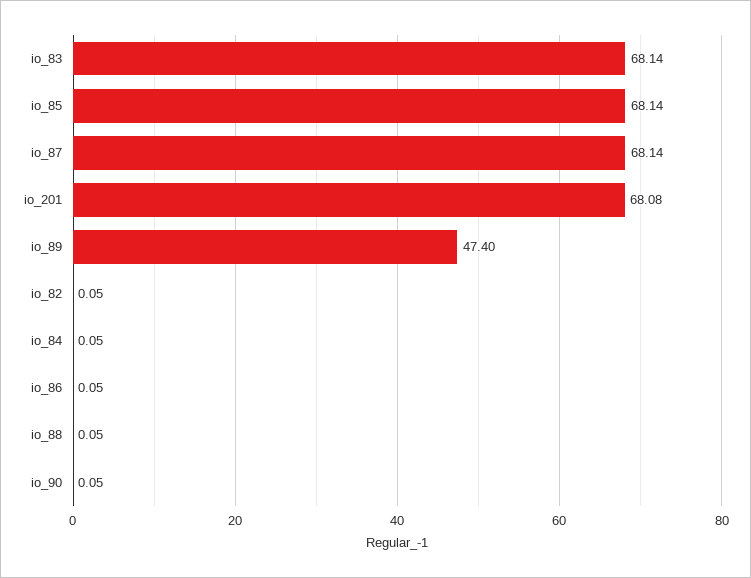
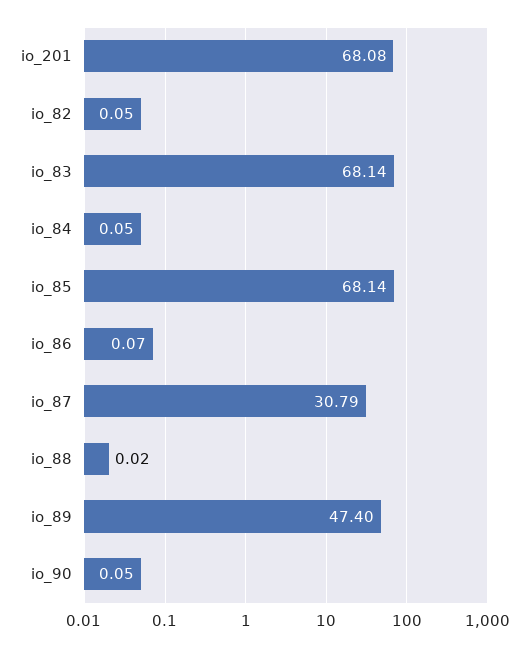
io_87: 68.14 -> 30.79
io_86: 0.05 -> 0.07
io_88: 0.05 -> 0.02

